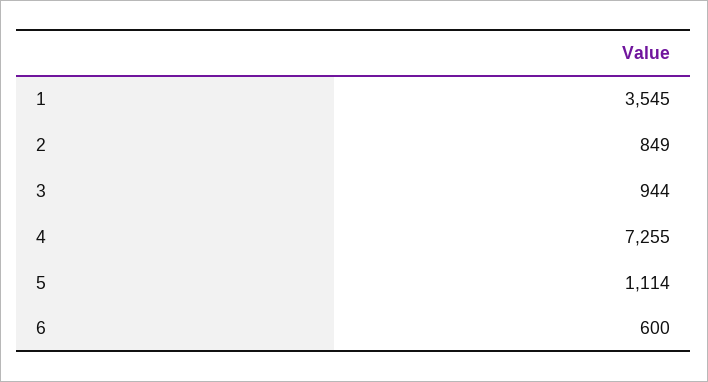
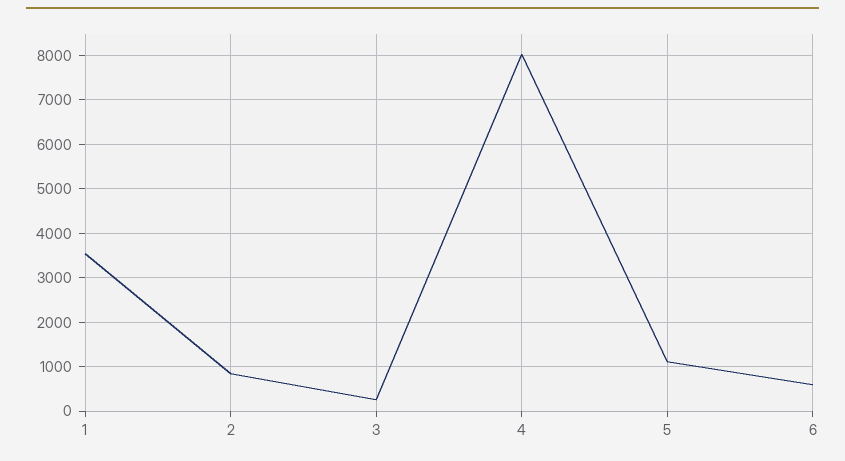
3: 944 -> 200
4: 7255 -> 8000

